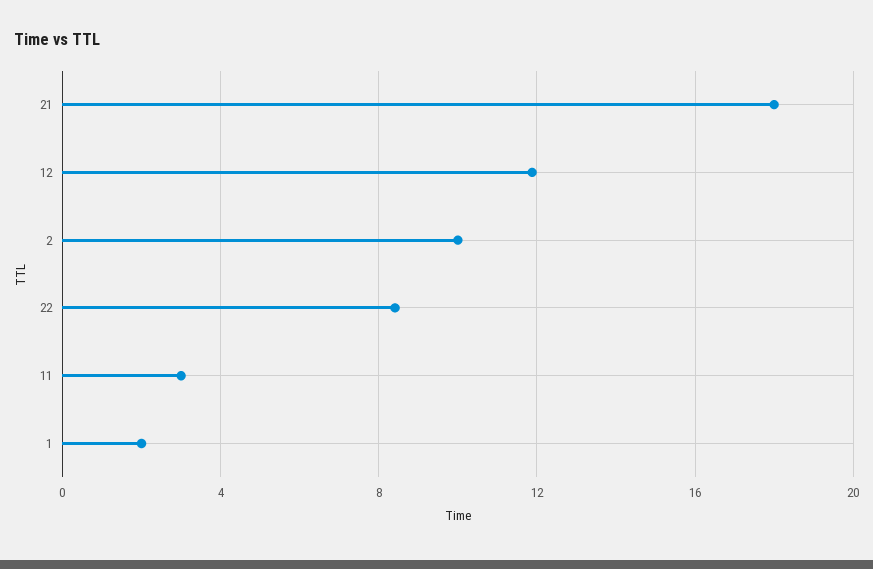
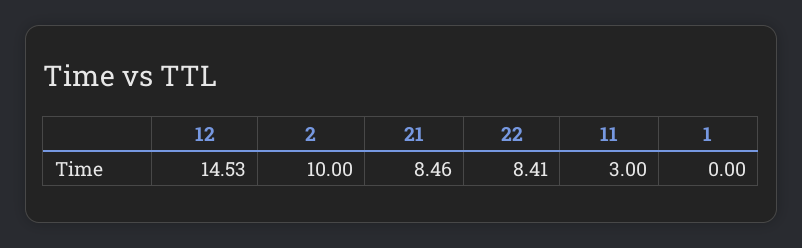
21: 18 -> 8.46
12: 12 -> 14.53
1: 2 -> 0

